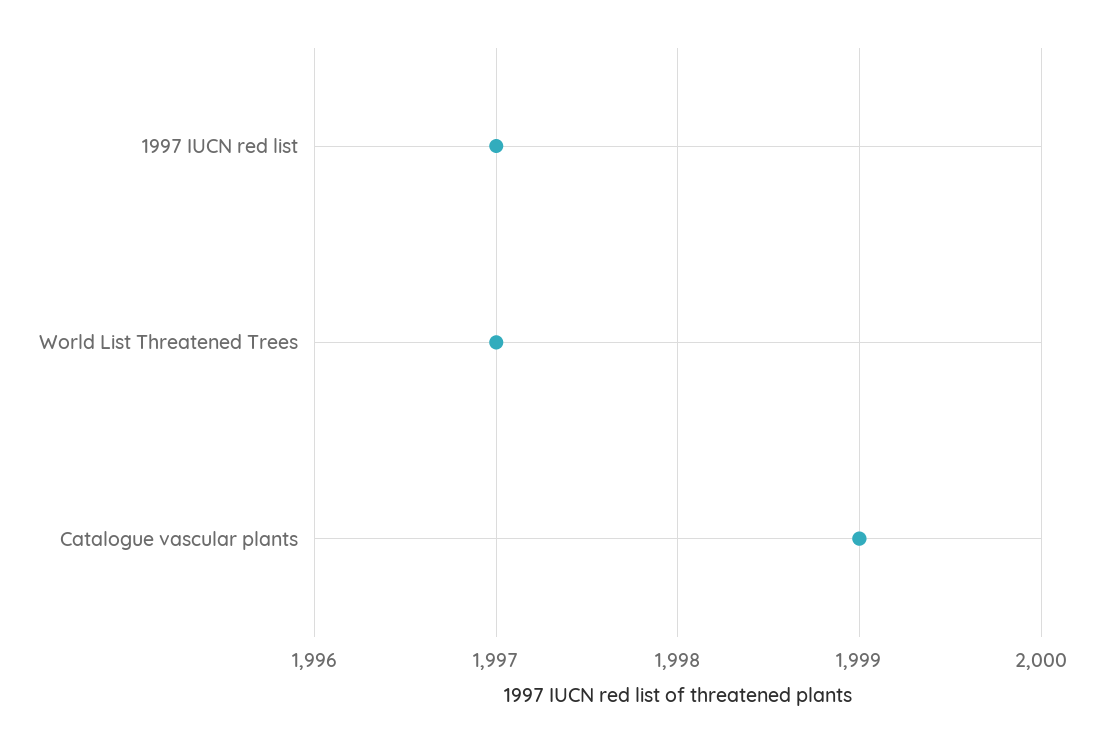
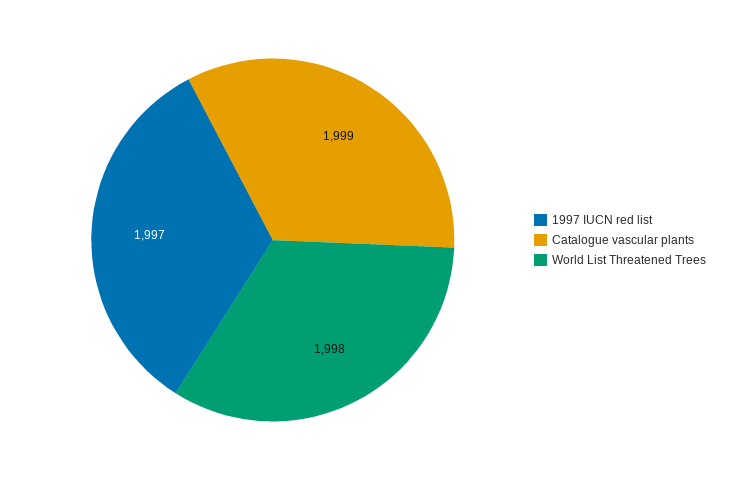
World List Threatened Trees: 1997 -> 1998

